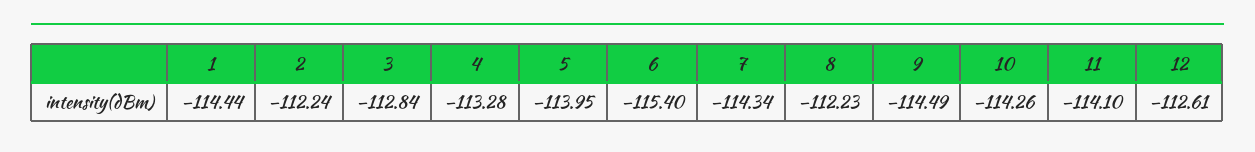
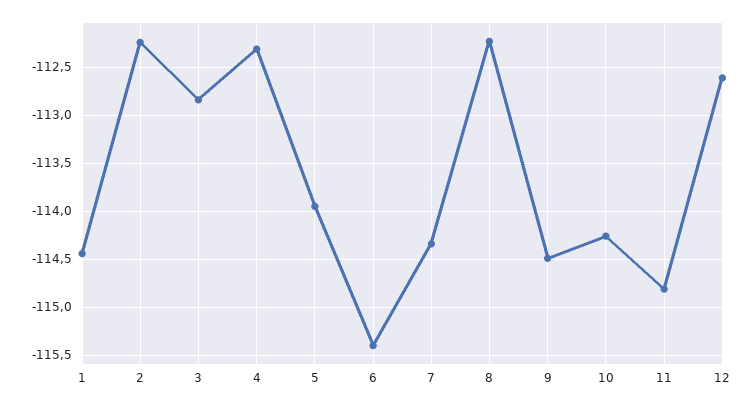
4: -113.28 -> -112.3
11: -114.1 -> -114.8

